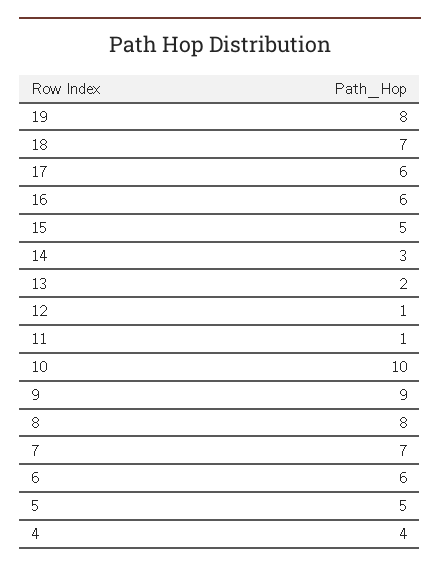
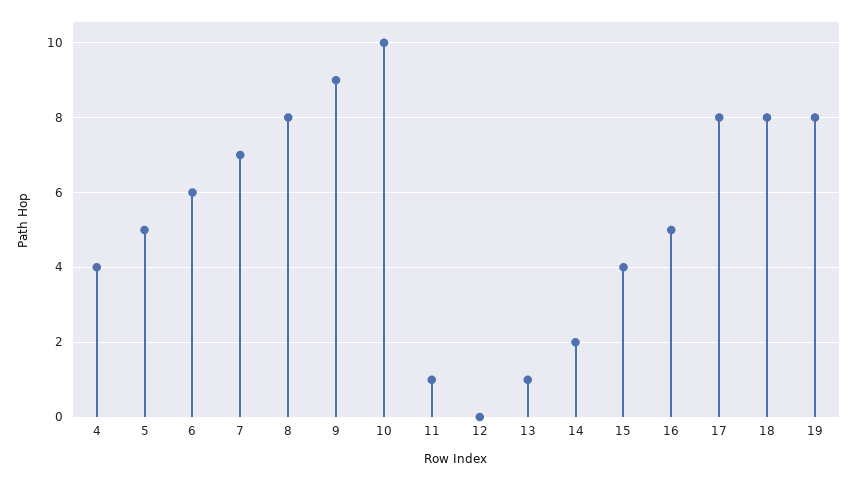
18: 7 -> 8
17: 6 -> 8
16: 6 -> 5
15: 5 -> 4
14: 3 -> 2
13: 2 -> 1
12: 1 -> 0

